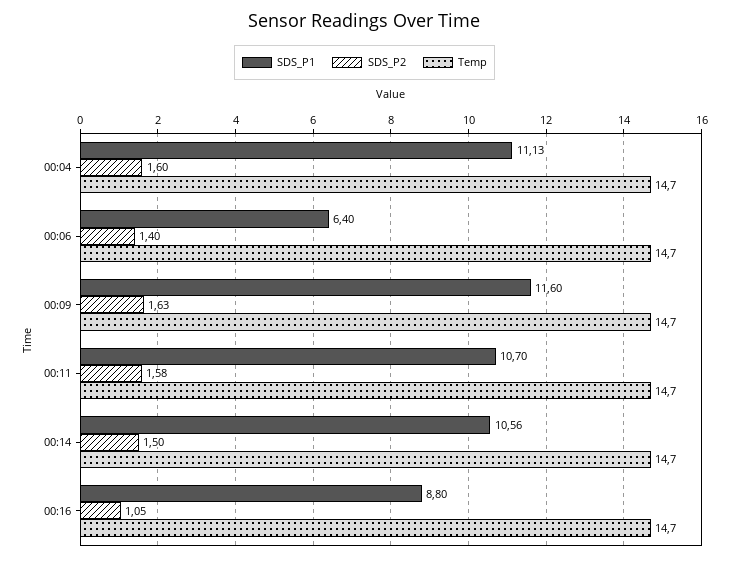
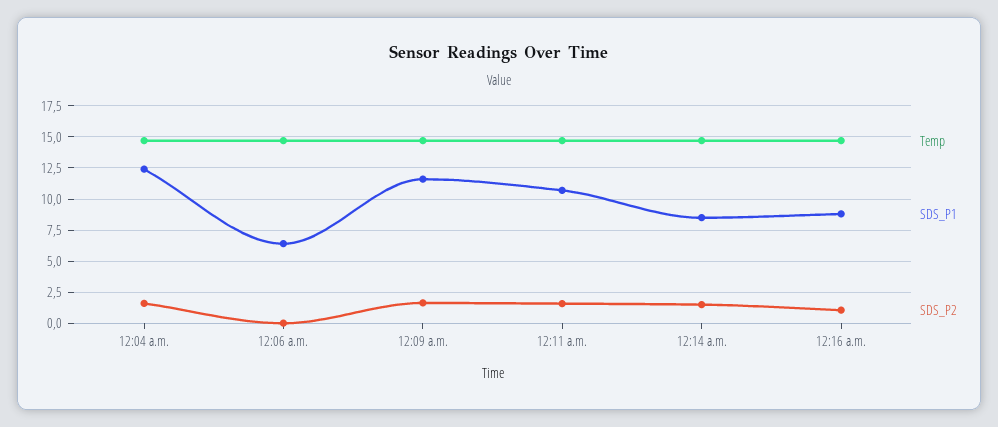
SDS_P1, 00:04: 11.13 -> 12.5
SDS_P2, 00:06: 1.4 -> 0
SDS_P1, 00:14: 10.56 -> 8.5

